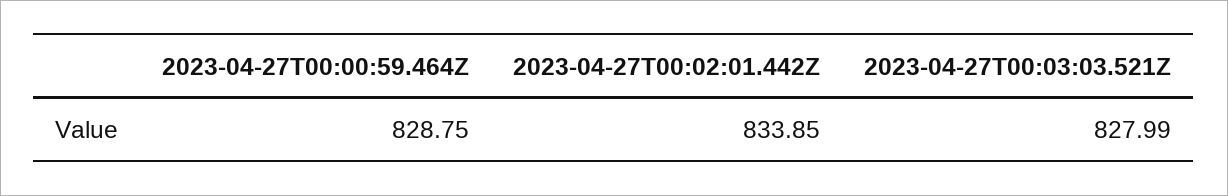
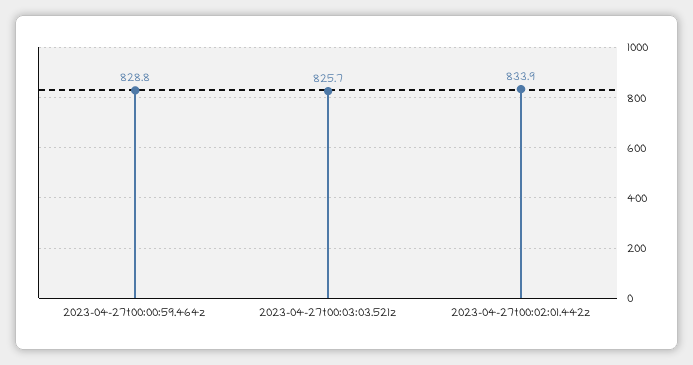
2023-04-27T00:03:03.521Z: 827.99 -> 825.7

